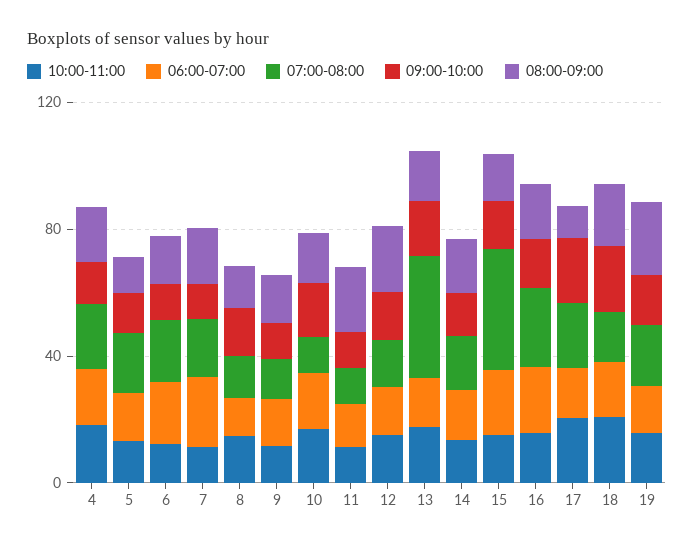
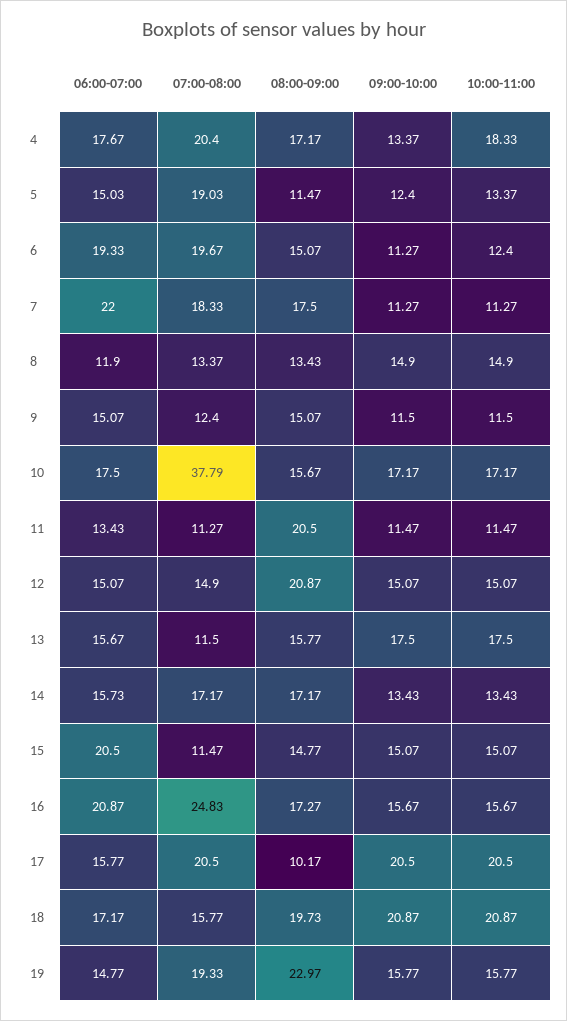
07:00-08:00, 10: 10 -> 37.79
07:00-08:00, 13: 40 -> 11.5
07:00-08:00, 15: 40 -> 11.47

